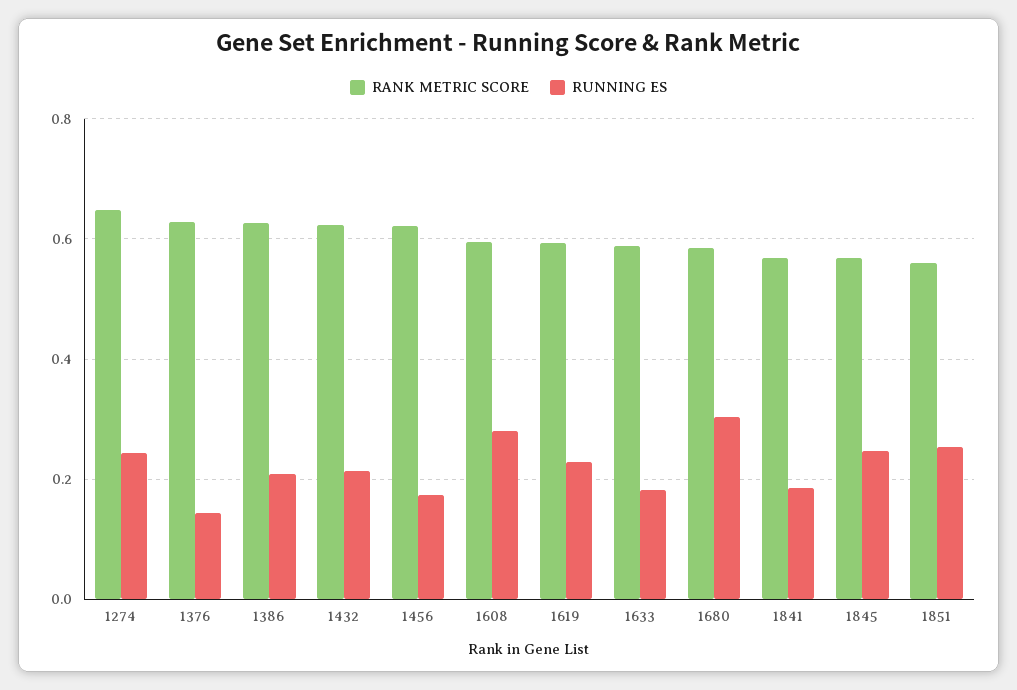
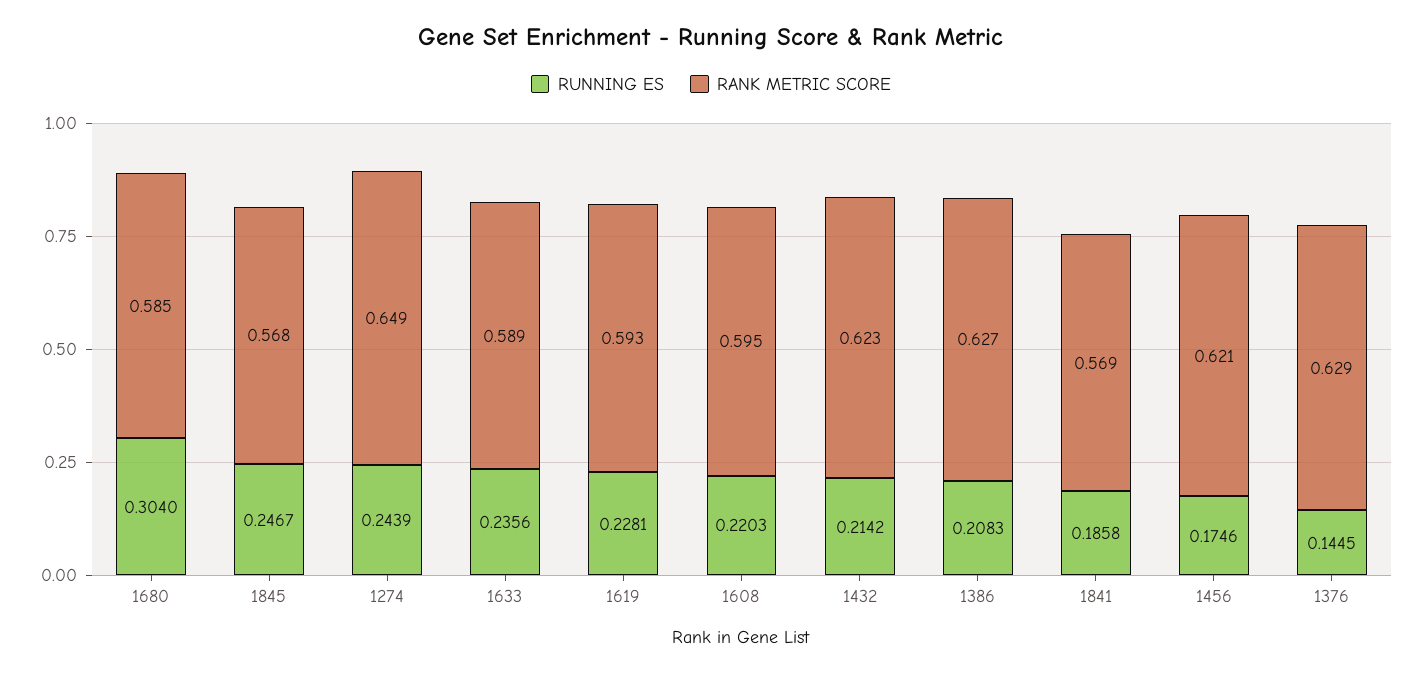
RUNNING ES, 1608: 0.28 -> 0.2203
RUNNING ES, 1633: 0.18 -> 0.2356
RANK METRIC SCORE, 1851: 0.56 -> none
RUNNING ES, 1851: 0.26 -> none

